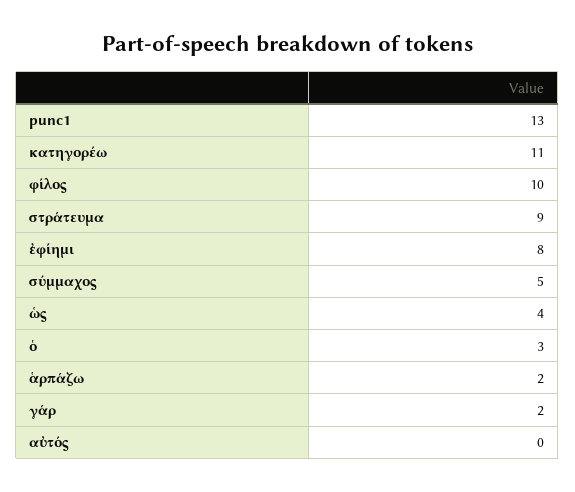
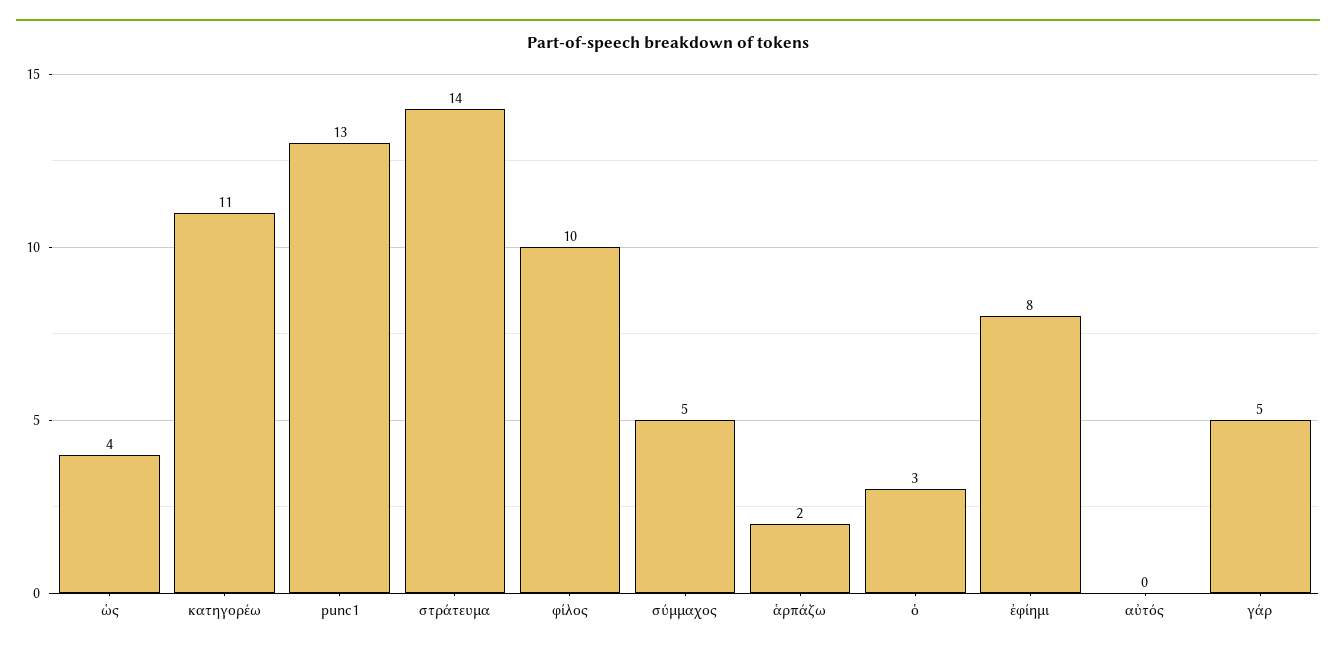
στράτευμα: 9 -> 14
γάρ: 2 -> 5

